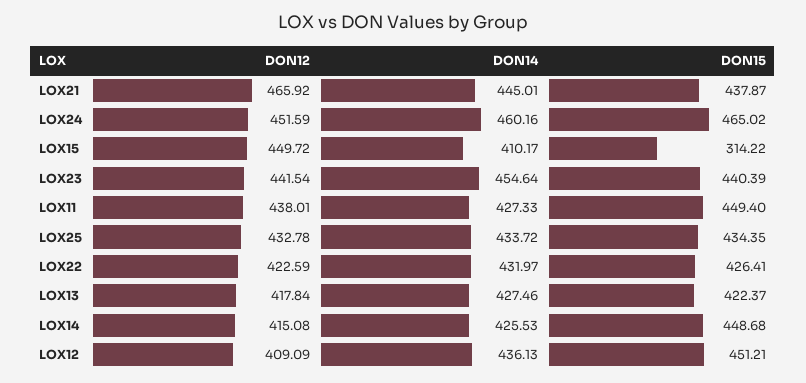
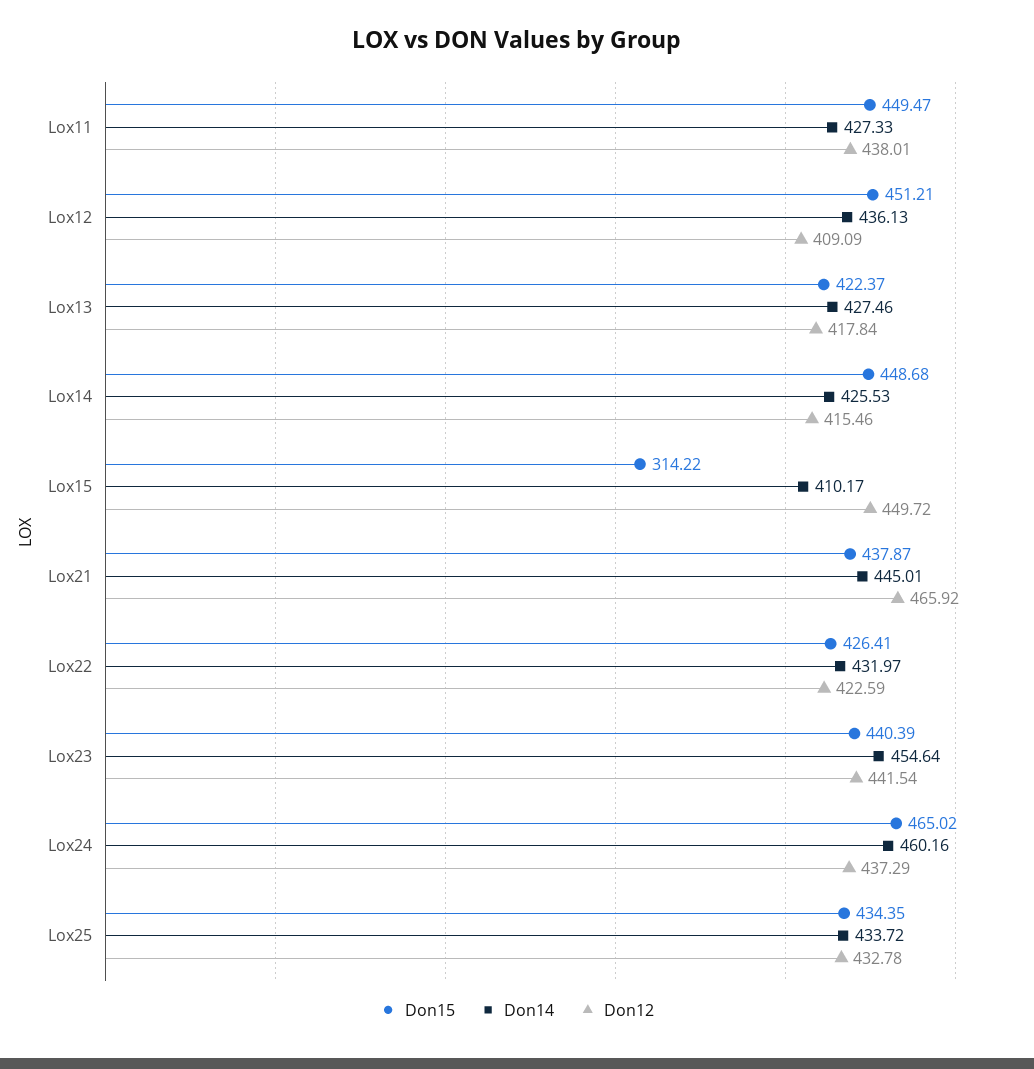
DON12, LOX24: 451.59 -> 437.29
DON15, LOX11: 449.4 -> 449.47
DON12, LOX14: 415.08 -> 415.46

